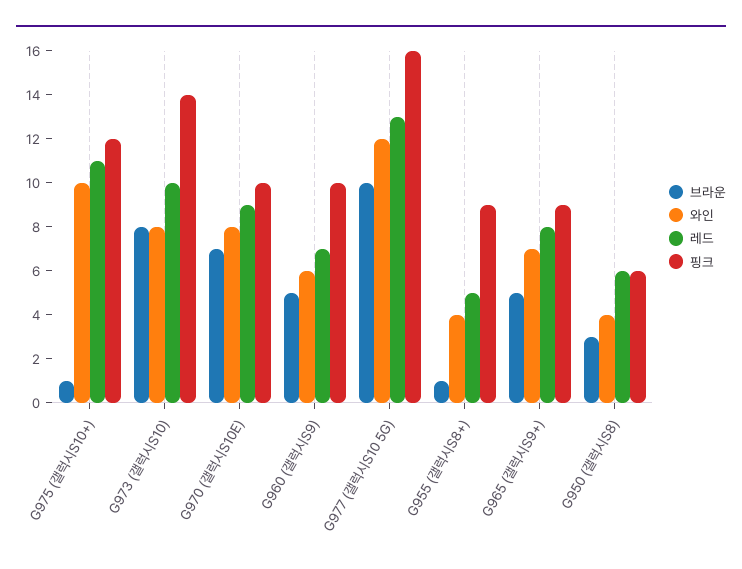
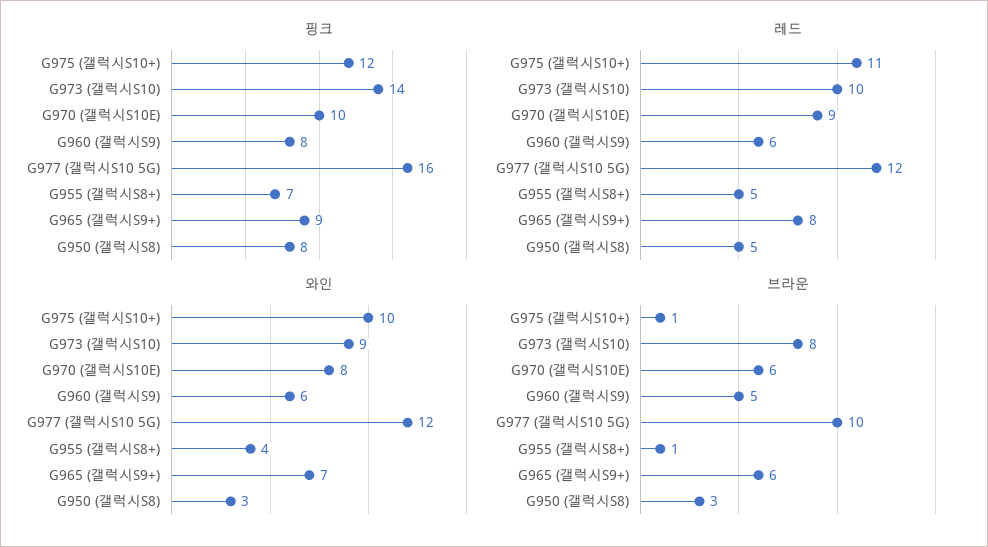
와인, G973 (갤럭시S10): 8 -> 9
브라운, G970 (갤럭시S10E): 7 -> 6
레드, G960 (갤럭시S9): 7 -> 6
핑크, G960 (갤럭시S9): 10 -> 8
레드, G977 (갤럭시S10 5G): 13 -> 12
핑크, G955 (갤럭시S8+): 9 -> 7
브라운, G965 (갤럭시S9+): 5 -> 6
와인, G950 (갤럭시S8): 4 -> 3
레드, G950 (갤럭시S8): 6 -> 5
핑크, G950 (갤럭시S8): 6 -> 8

